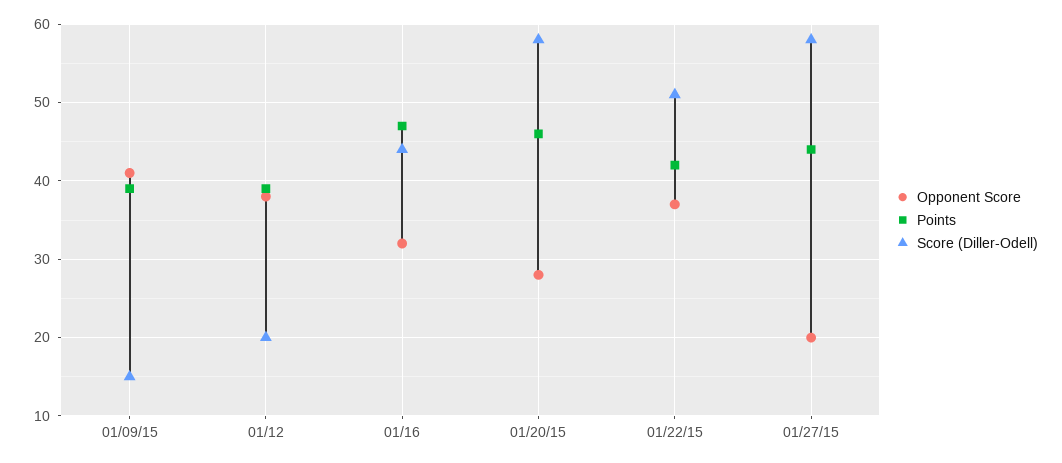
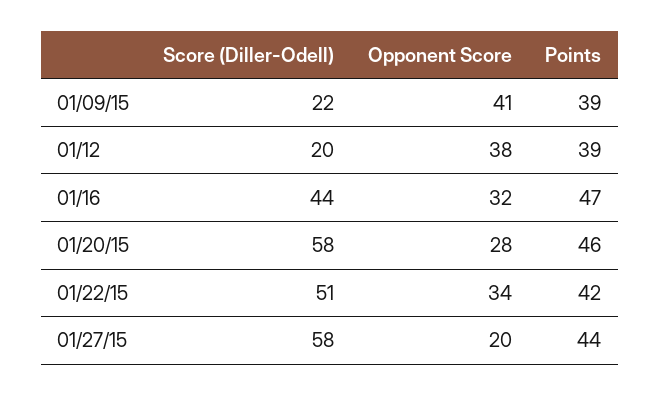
Score (Diller-Odell), 01/09/15: 15 -> 22
Opponent Score, 01/22/15: 37 -> 34

